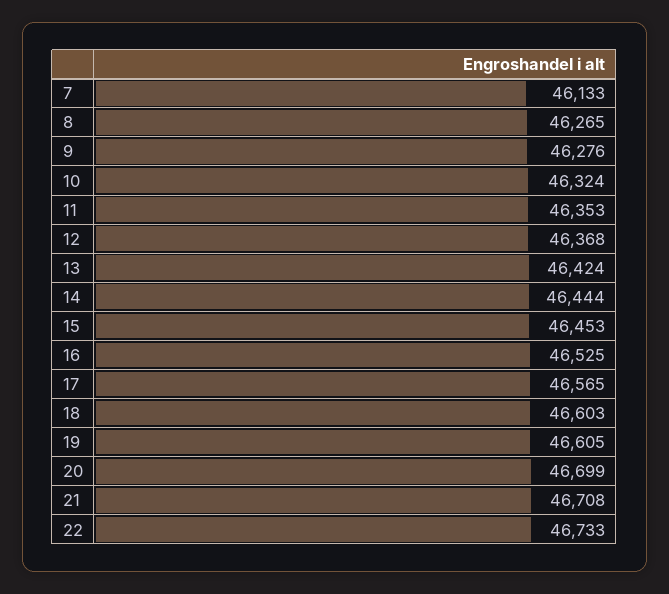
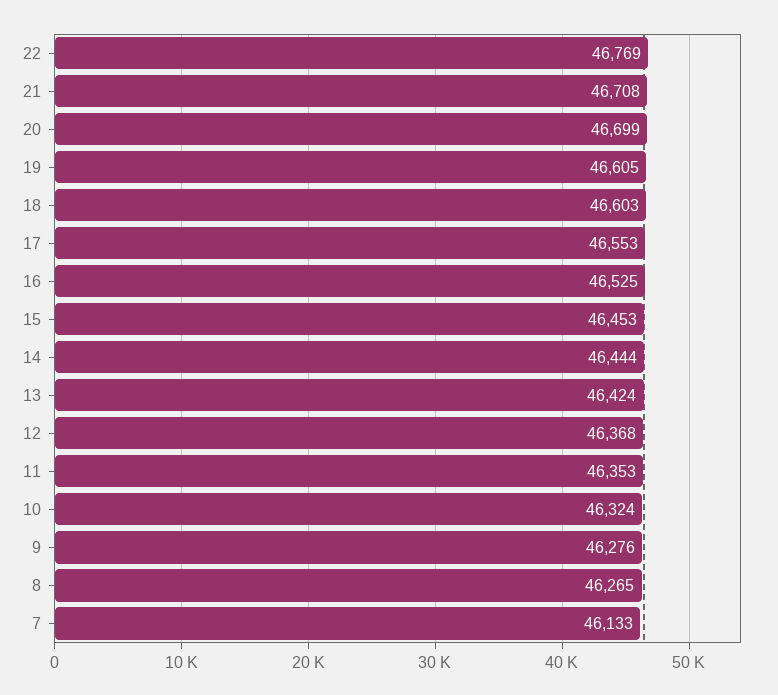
17: 46565 -> 46553
22: 46733 -> 46769

